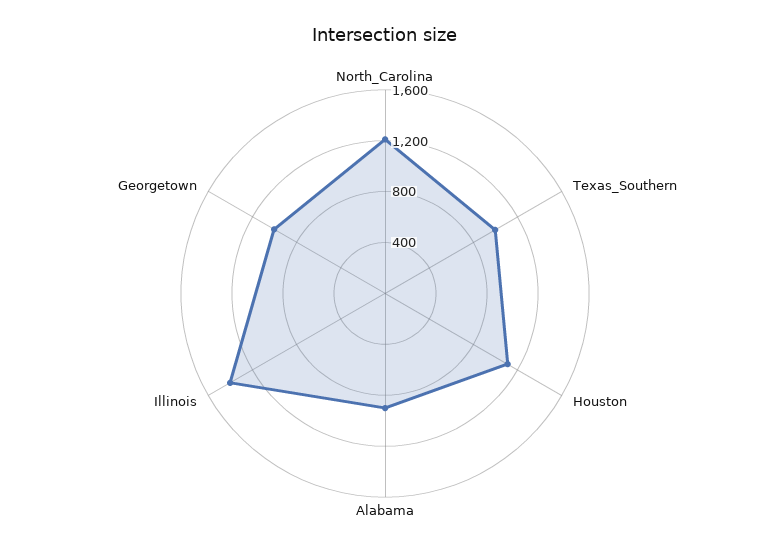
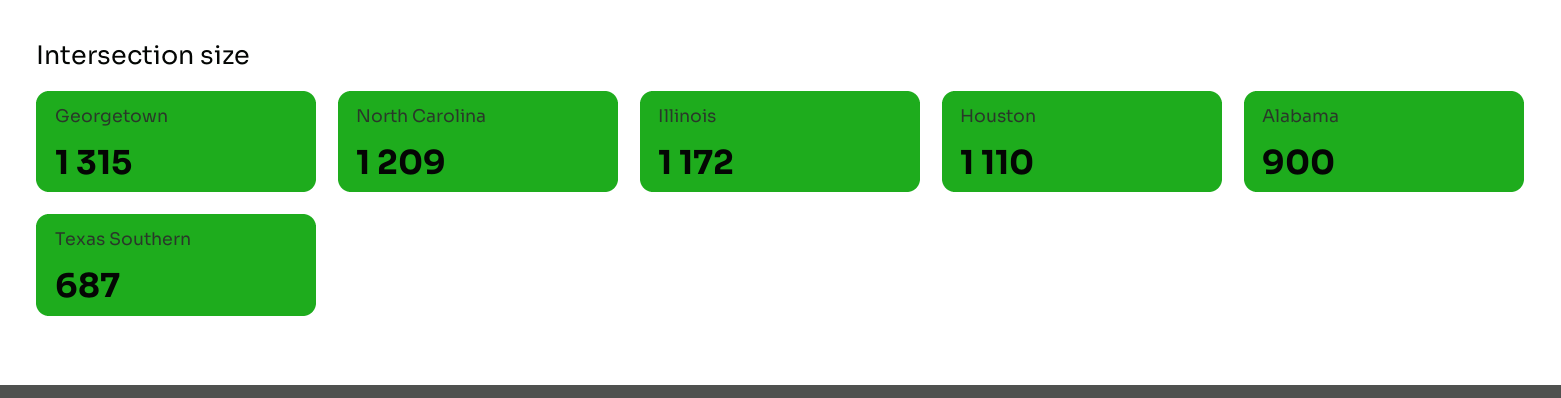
Texas_Southern: 1000 -> 687
Illinois: 1400 -> 1172
Georgetown: 1000 -> 1315

